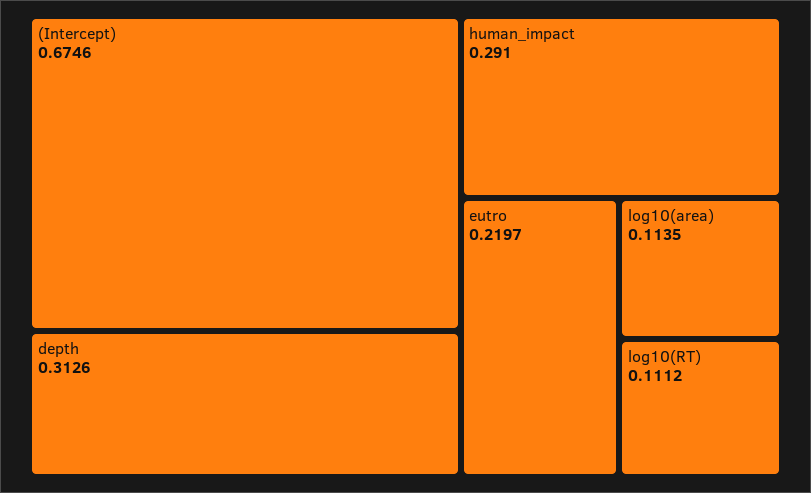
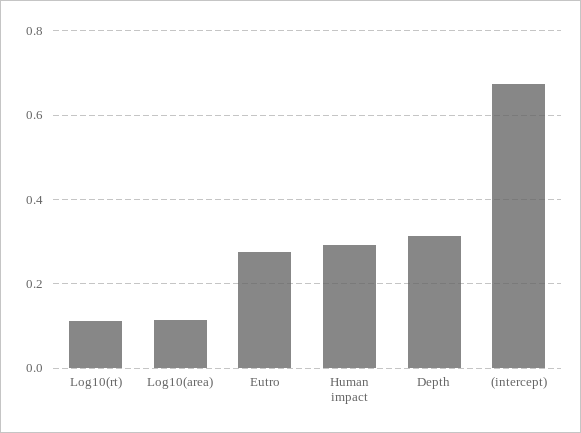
eutro: 0.2197 -> 0.28

